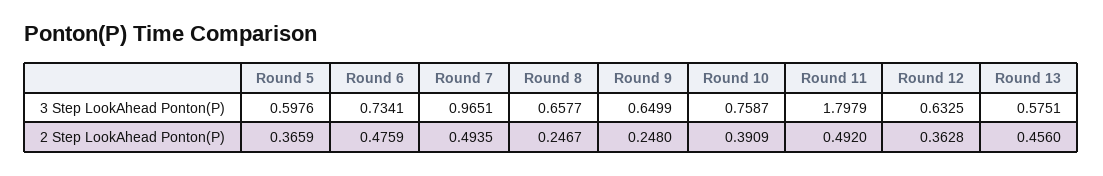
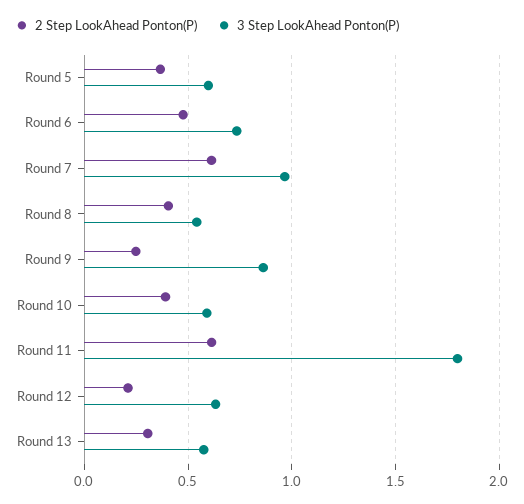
3 Step LookAhead Ponton(P), Round 8: 0.6577 -> 0.55
3 Step LookAhead Ponton(P), Round 9: 0.6499 -> 0.85
3 Step LookAhead Ponton(P), Round 10: 0.7587 -> 0.6
2 Step LookAhead Ponton(P), Round 7: 0.4935 -> 0.6
2 Step LookAhead Ponton(P), Round 8: 0.2467 -> 0.4
2 Step LookAhead Ponton(P), Round 11: 0.492 -> 0.6
2 Step LookAhead Ponton(P), Round 12: 0.3628 -> 0.2
2 Step LookAhead Ponton(P), Round 13: 0.456 -> 0.3

